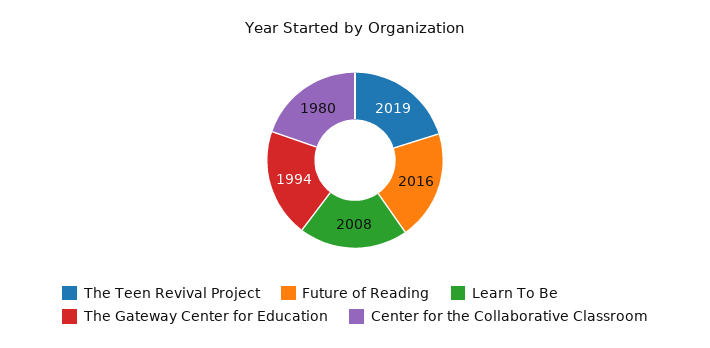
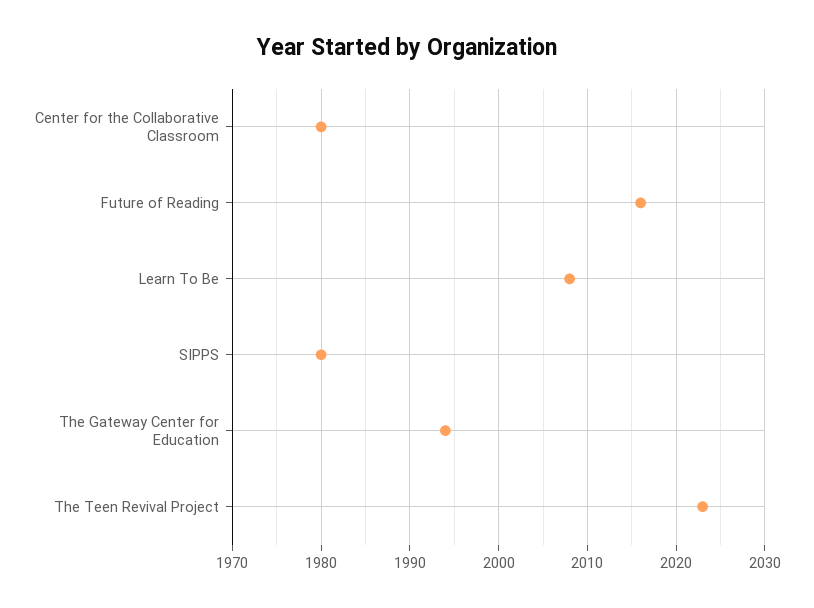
The Teen Revival Project: 2019 -> 2023
SIPPS: none -> 1980

